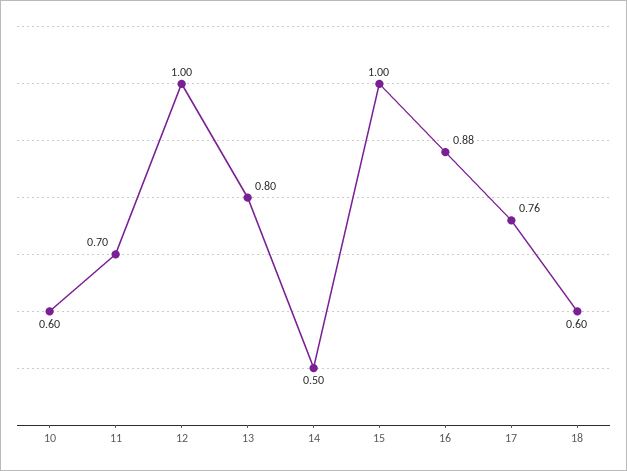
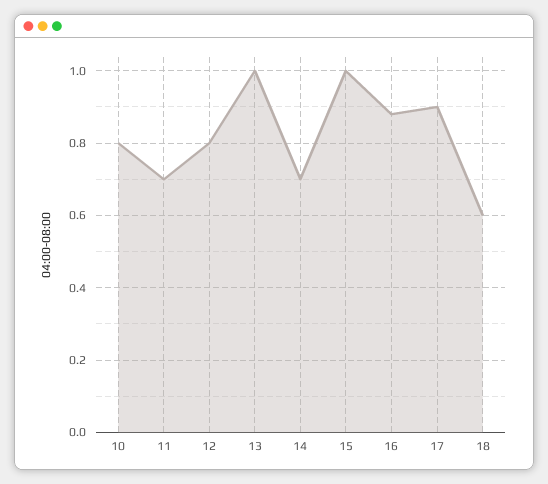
10: 0.6 -> 0.8
12: 1 -> 0.8
13: 0.8 -> 1
14: 0.5 -> 0.7
17: 0.76 -> 0.9

